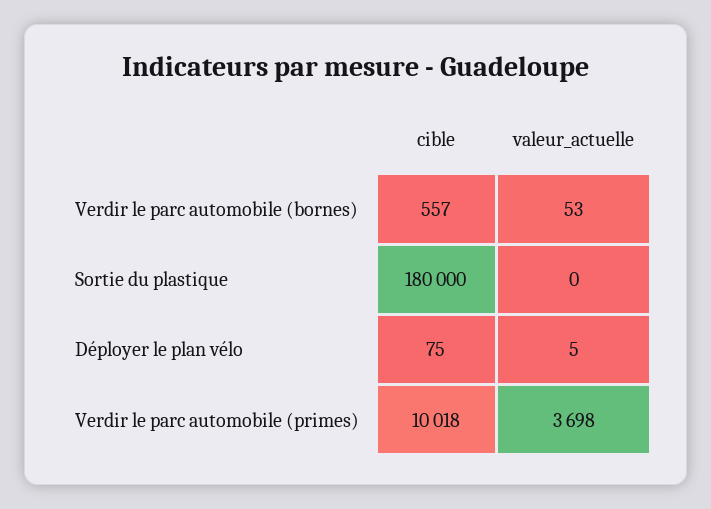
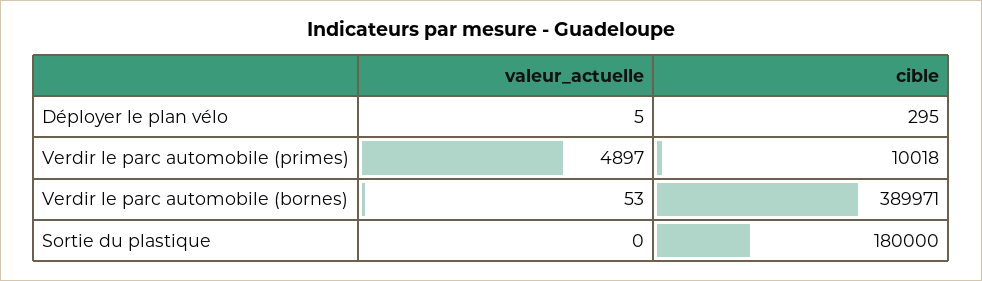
cible, Verdir le parc automobile (bornes): 557 -> 389971
cible, Déployer le plan vélo: 75 -> 295
valeur_actuelle, Verdir le parc automobile (primes): 3698 -> 4897

